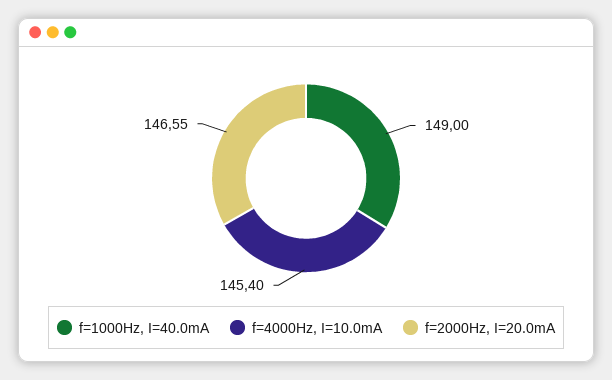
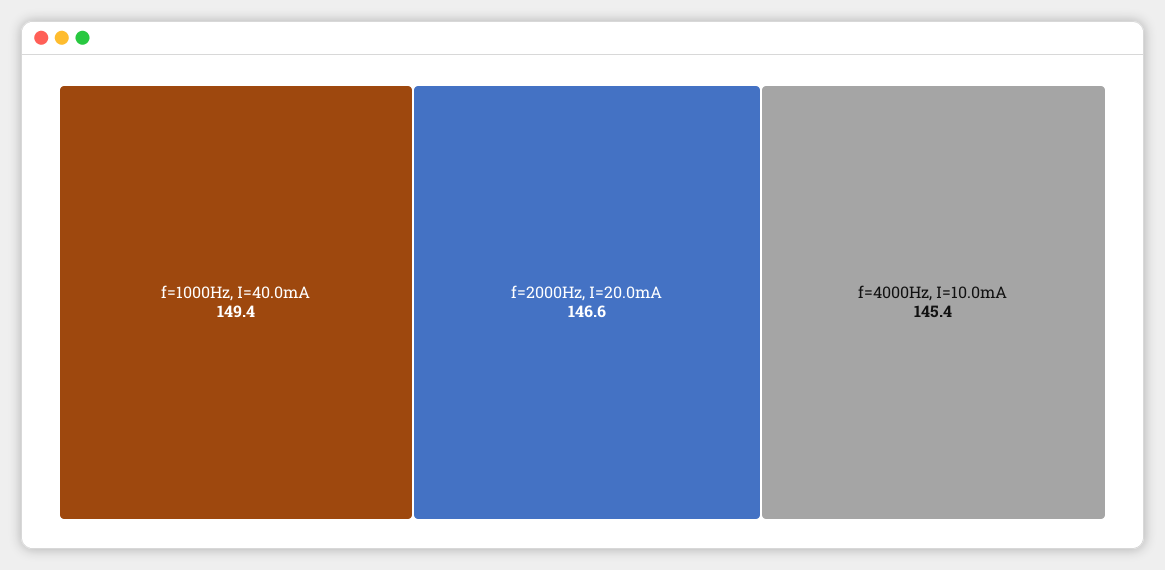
f=1000Hz, I=40.0mA: 149 -> 149.4

